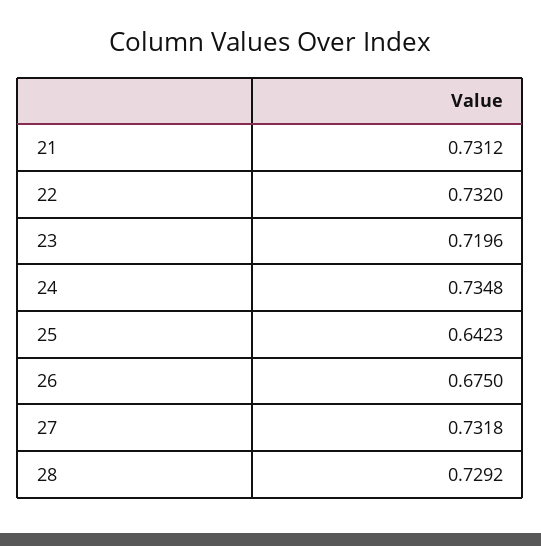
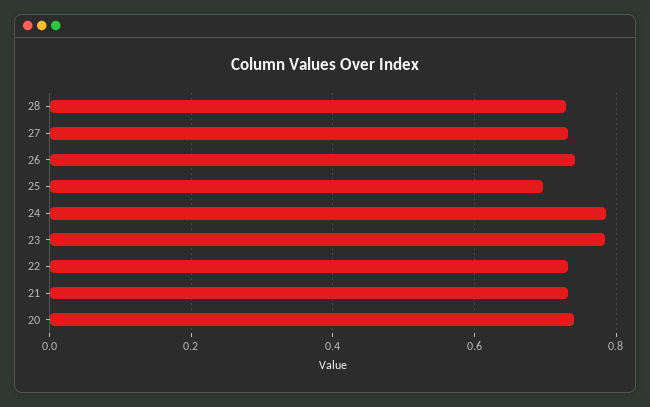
23: 0.7196 -> 0.78
24: 0.7348 -> 0.78
25: 0.6423 -> 0.7
26: 0.675 -> 0.74
20: none -> 0.74

